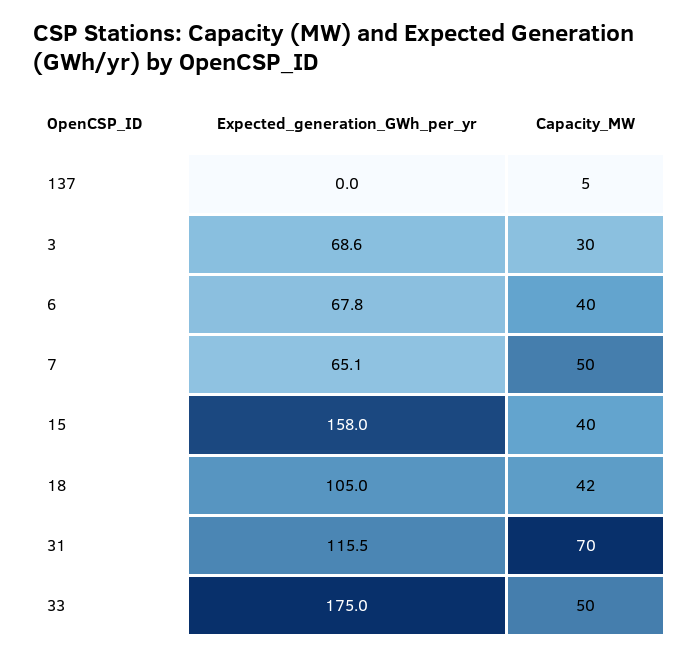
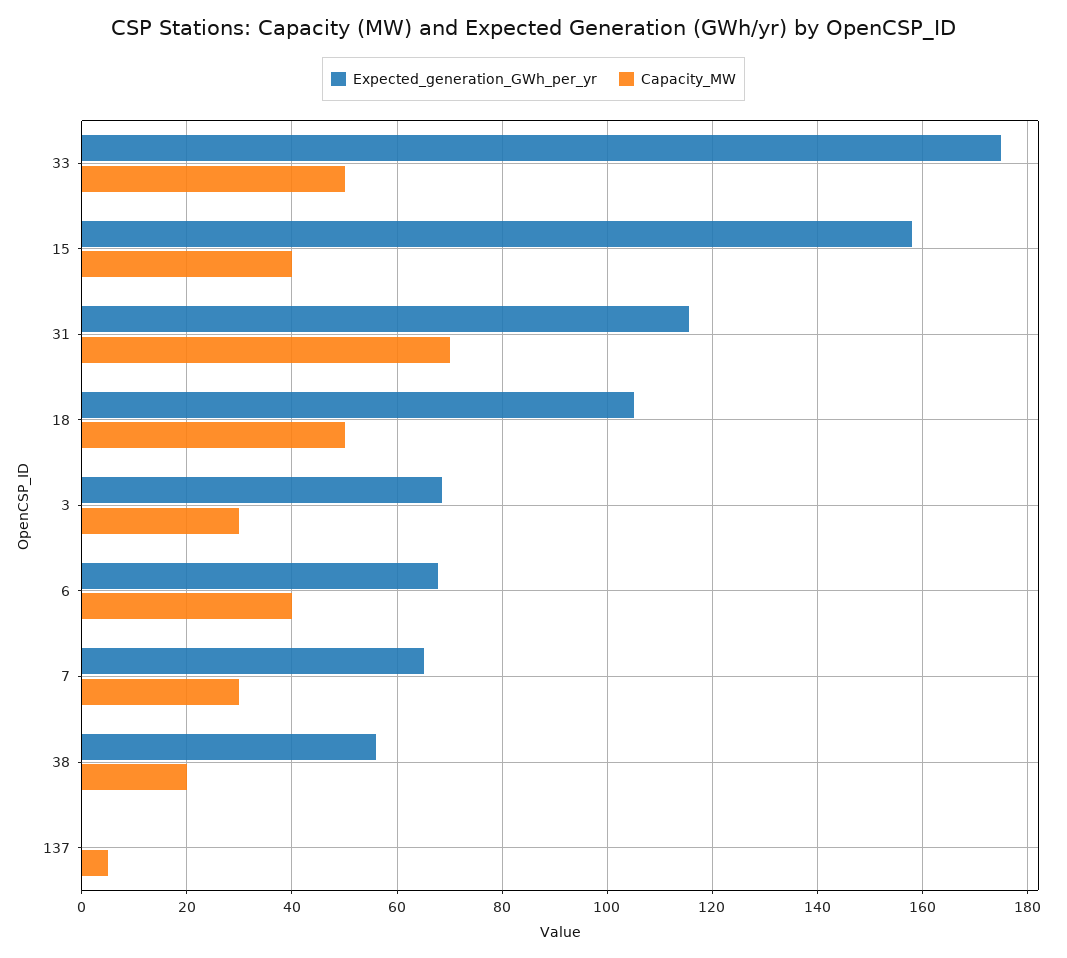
Capacity_MW, 7: 50 -> 30
Capacity_MW, 18: 42 -> 50
Expected_generation_GWh_per_yr, 38: none -> 56
Capacity_MW, 38: none -> 20

